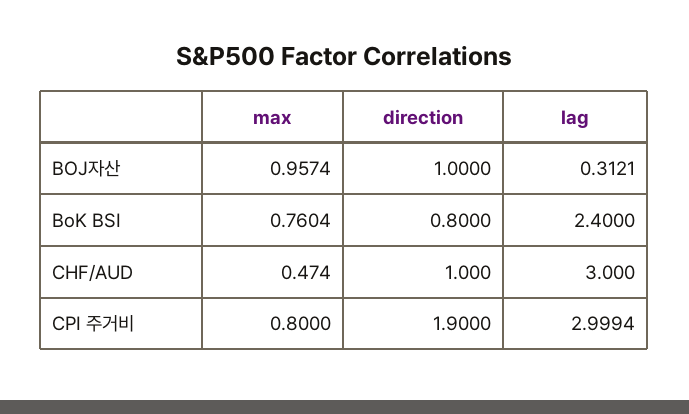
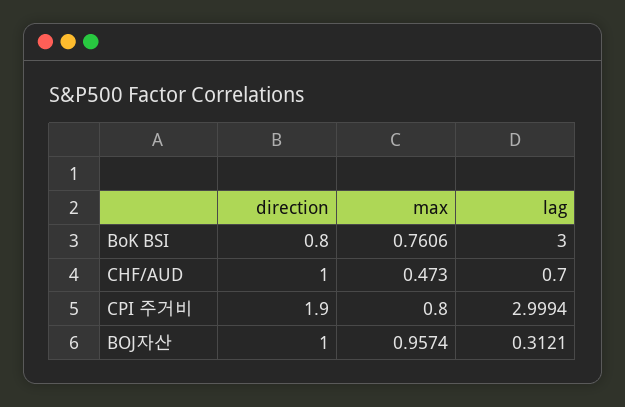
max, BoK BSI: 0.7604 -> 0.7606
lag, BoK BSI: 2.4 -> 3
max, CHF/AUD: 0.474 -> 0.473
lag, CHF/AUD: 3 -> 0.7

